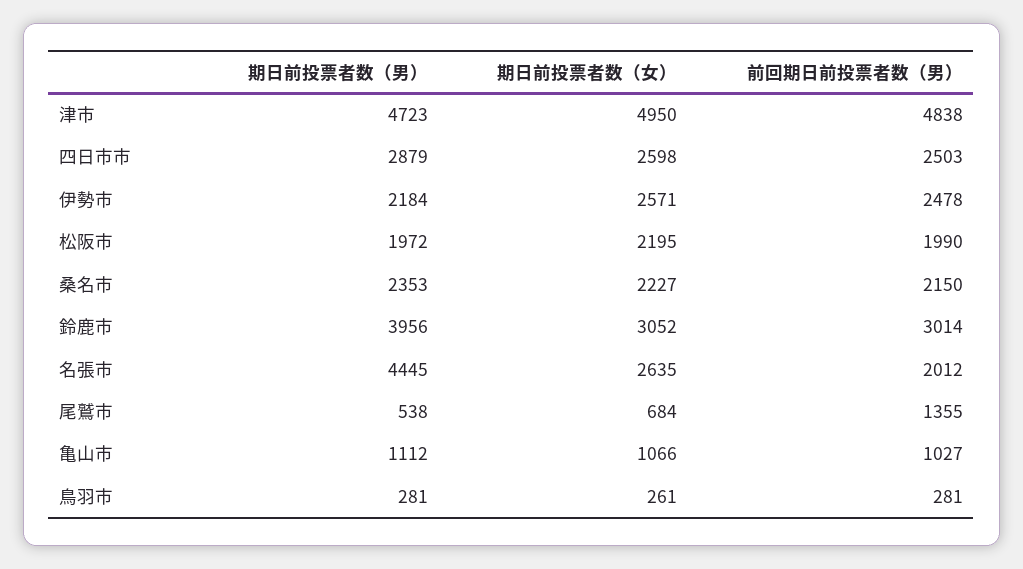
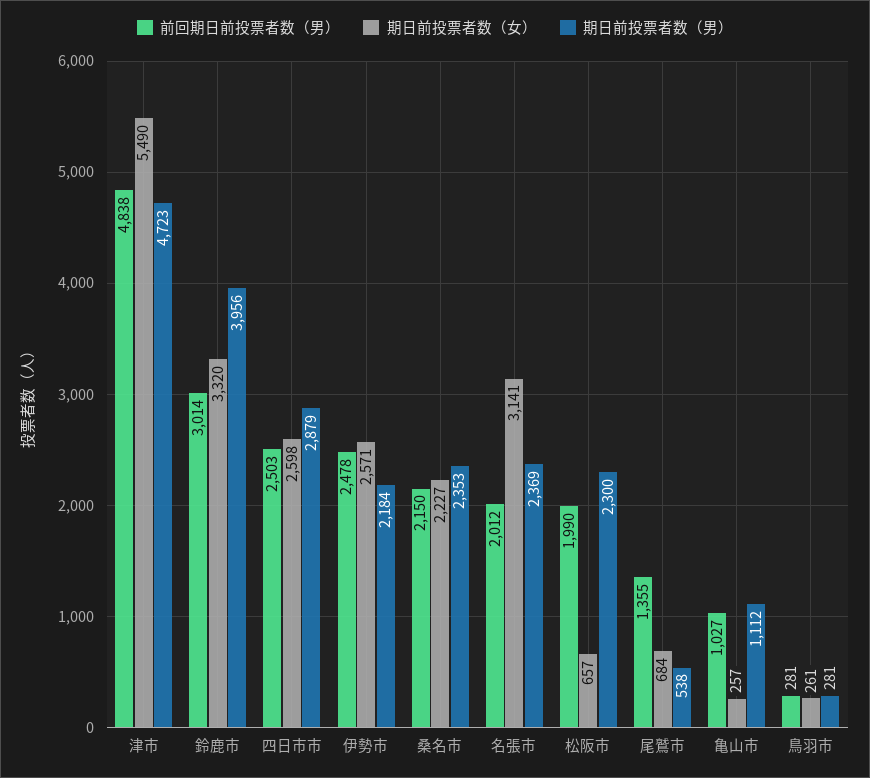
期日前投票者数（女）, 津市: 4950 -> 5490
期日前投票者数（男）, 松阪市: 1972 -> 2300
期日前投票者数（女）, 松阪市: 2195 -> 657
期日前投票者数（女）, 鈴鹿市: 3052 -> 3320
期日前投票者数（男）, 名張市: 4445 -> 2369
期日前投票者数（女）, 名張市: 2635 -> 3141
期日前投票者数（女）, 亀山市: 1066 -> 257

